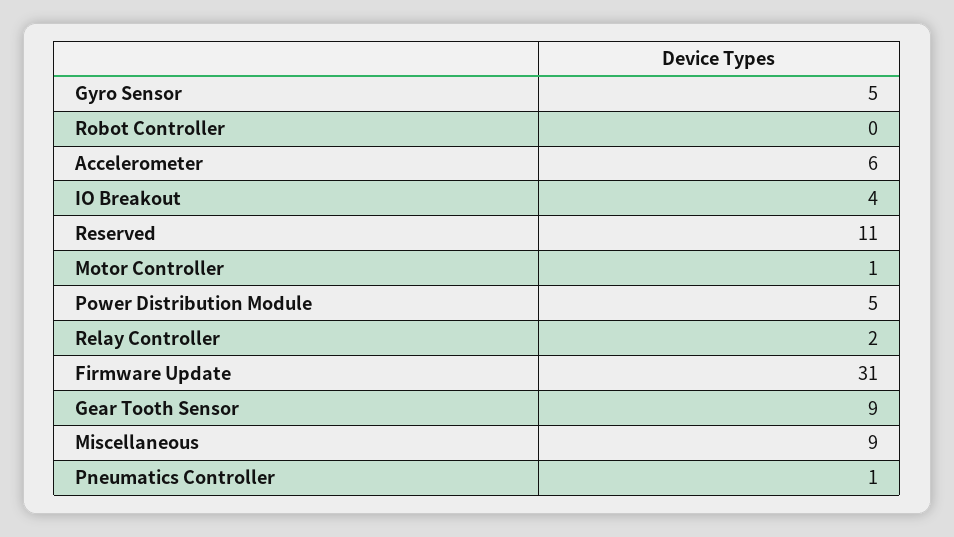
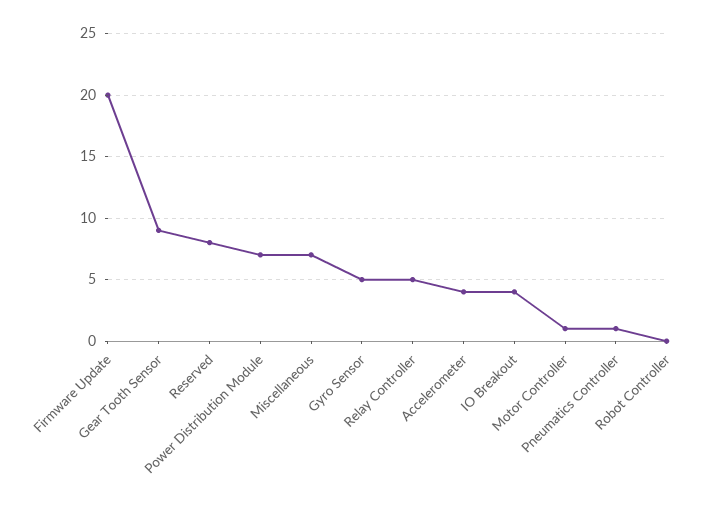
Accelerometer: 6 -> 4
Reserved: 11 -> 8
Power Distribution Module: 5 -> 7
Relay Controller: 2 -> 5
Firmware Update: 31 -> 20
Miscellaneous: 9 -> 7

